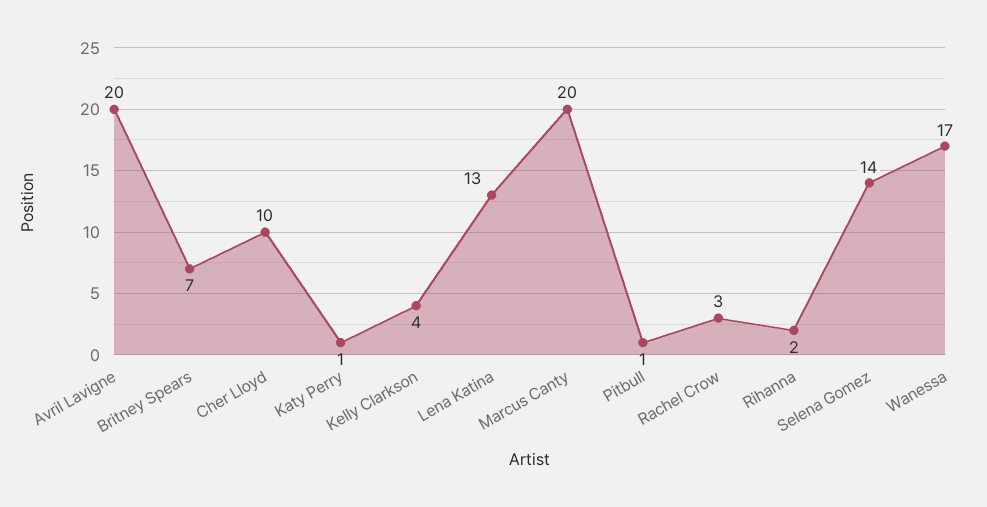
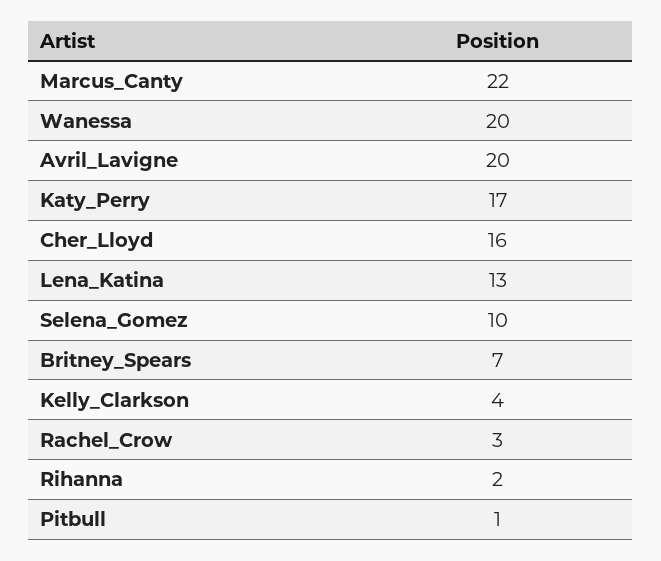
Cher Lloyd: 10 -> 16
Katy Perry: 1 -> 17
Marcus Canty: 20 -> 22
Selena Gomez: 14 -> 10
Wanessa: 17 -> 20

